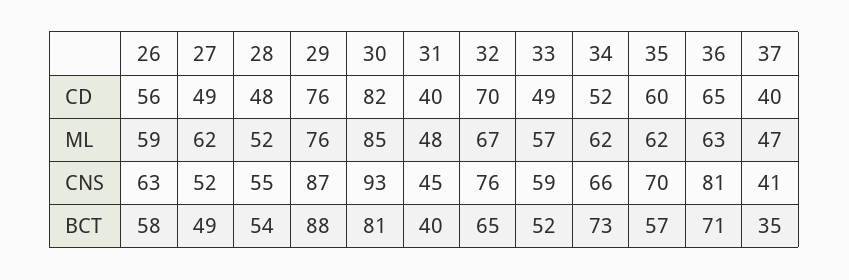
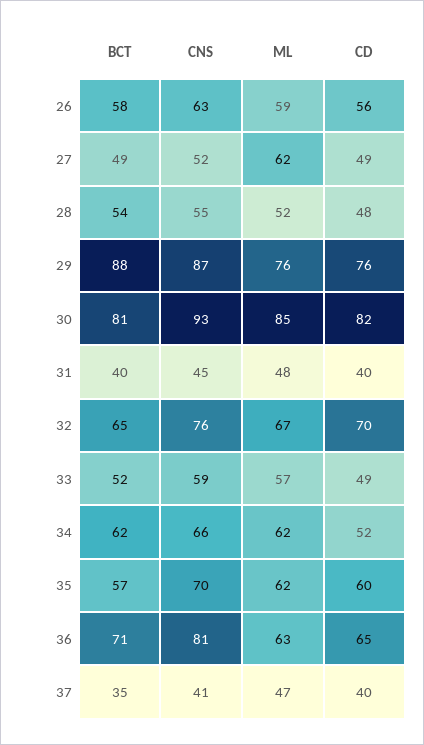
34, BCT: 73 -> 62

